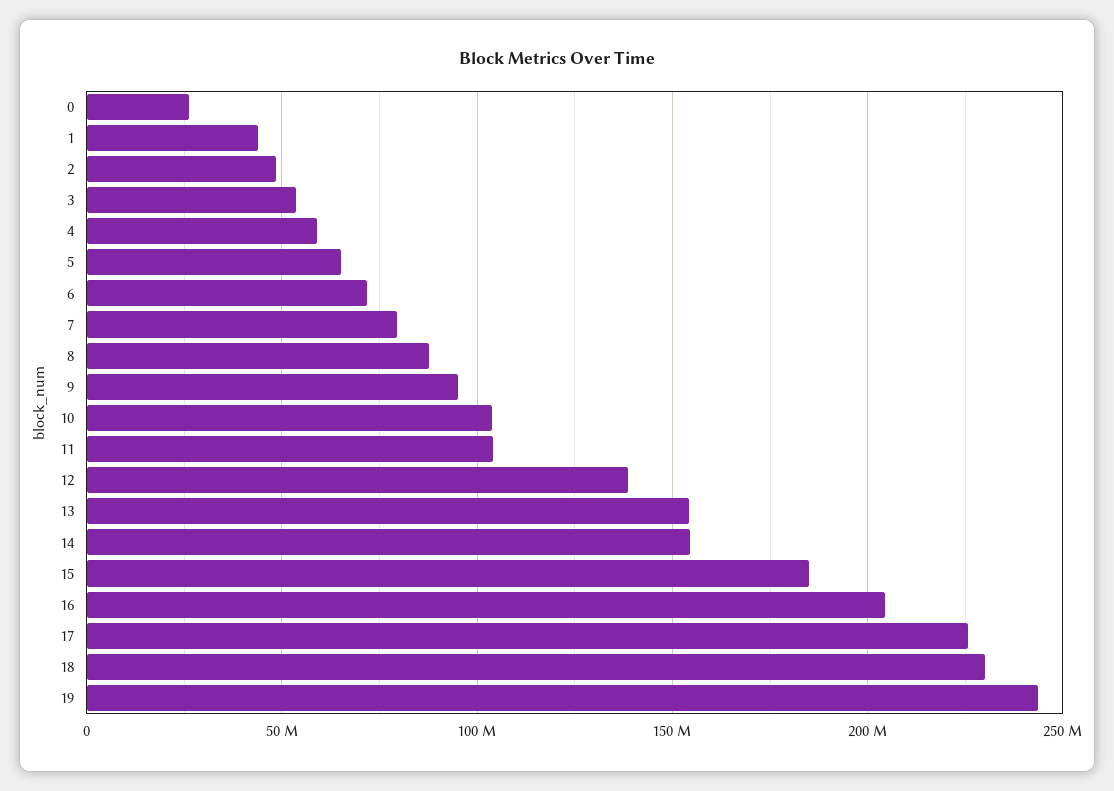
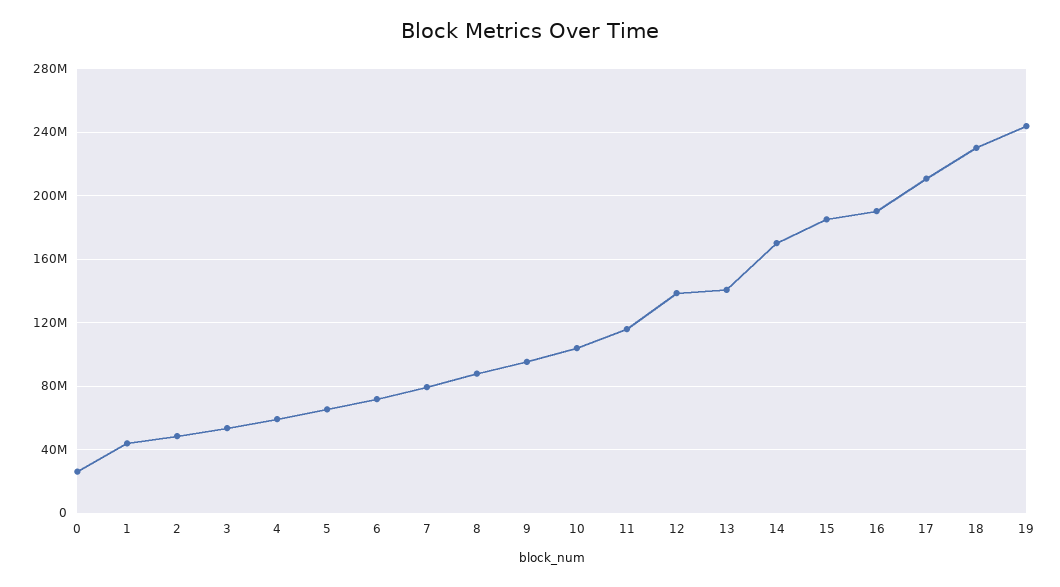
11: 105000000 -> 115000000
13: 155000000 -> 140000000
14: 155000000 -> 170000000
16: 205000000 -> 190000000
17: 225000000 -> 210000000

